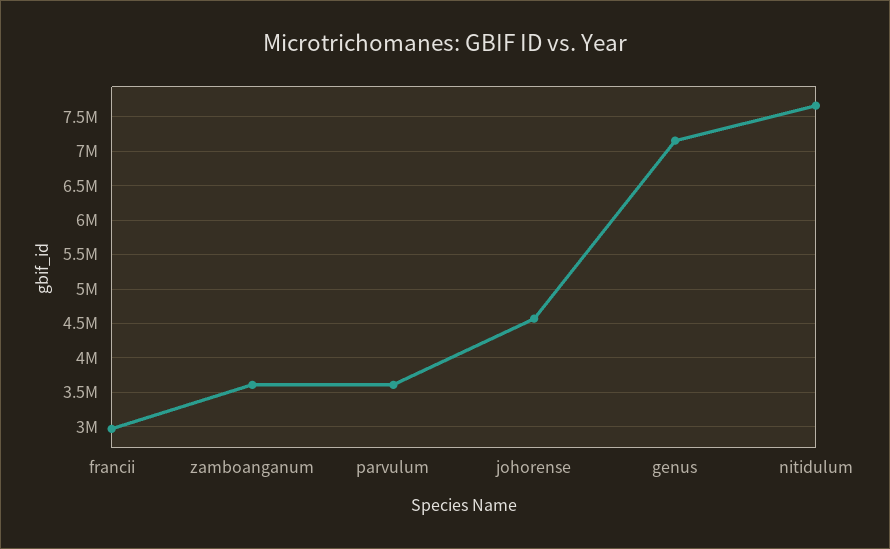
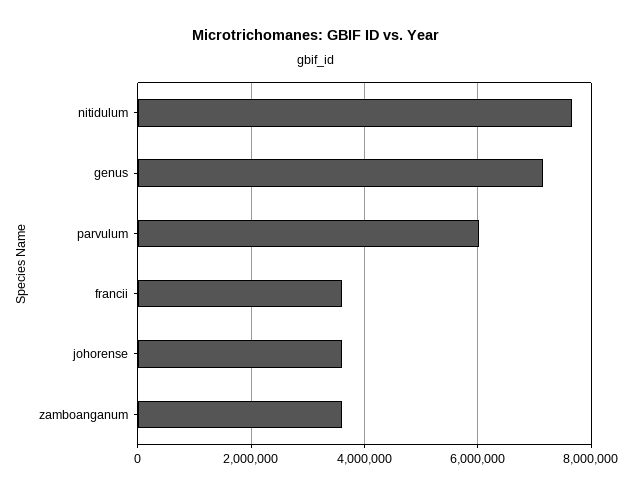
francii: 3000000 -> 3600000
parvulum: 3600000 -> 6000000
johorense: 4600000 -> 3600000

